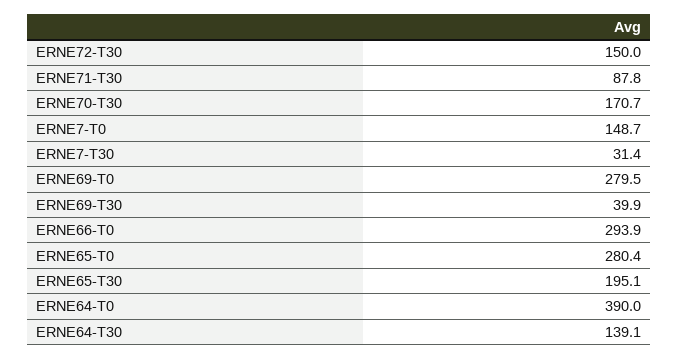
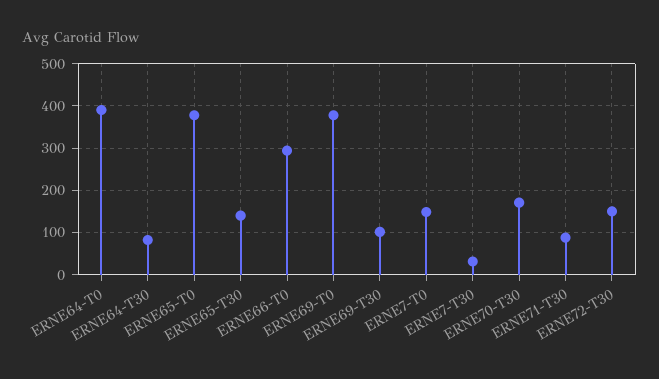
ERNE69-T0: 279.5 -> 380
ERNE69-T30: 39.9 -> 100
ERNE65-T0: 280.4 -> 380
ERNE65-T30: 195.1 -> 140
ERNE64-T30: 139.1 -> 80

